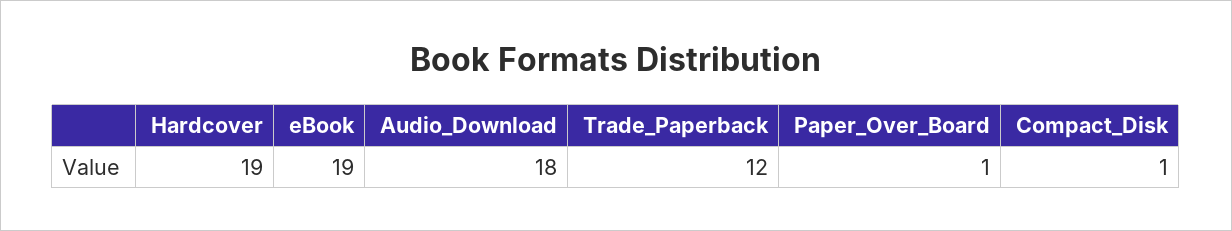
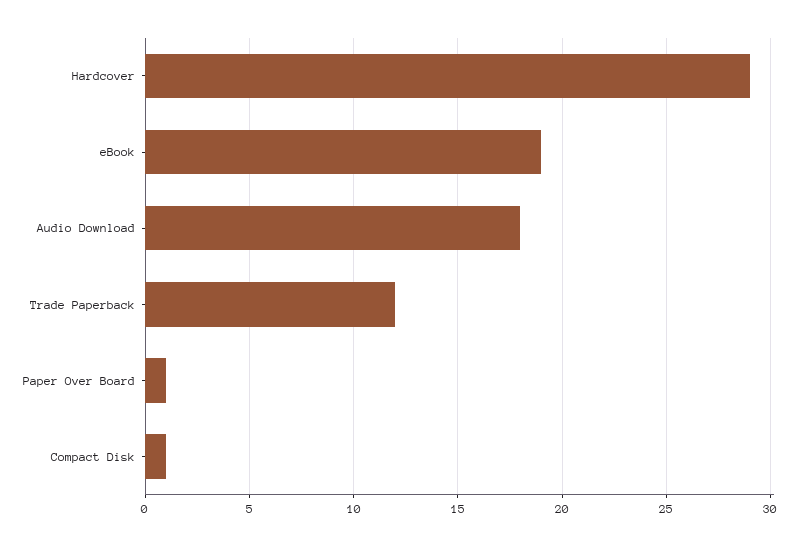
Hardcover: 19 -> 29

